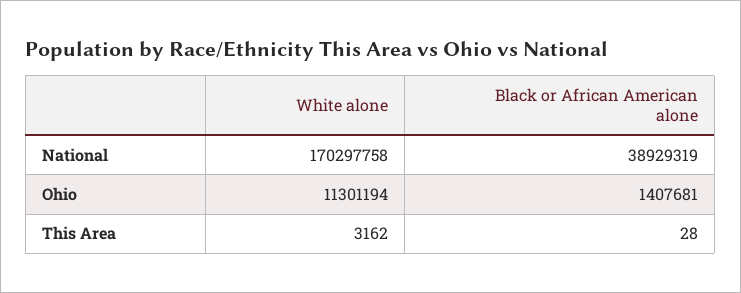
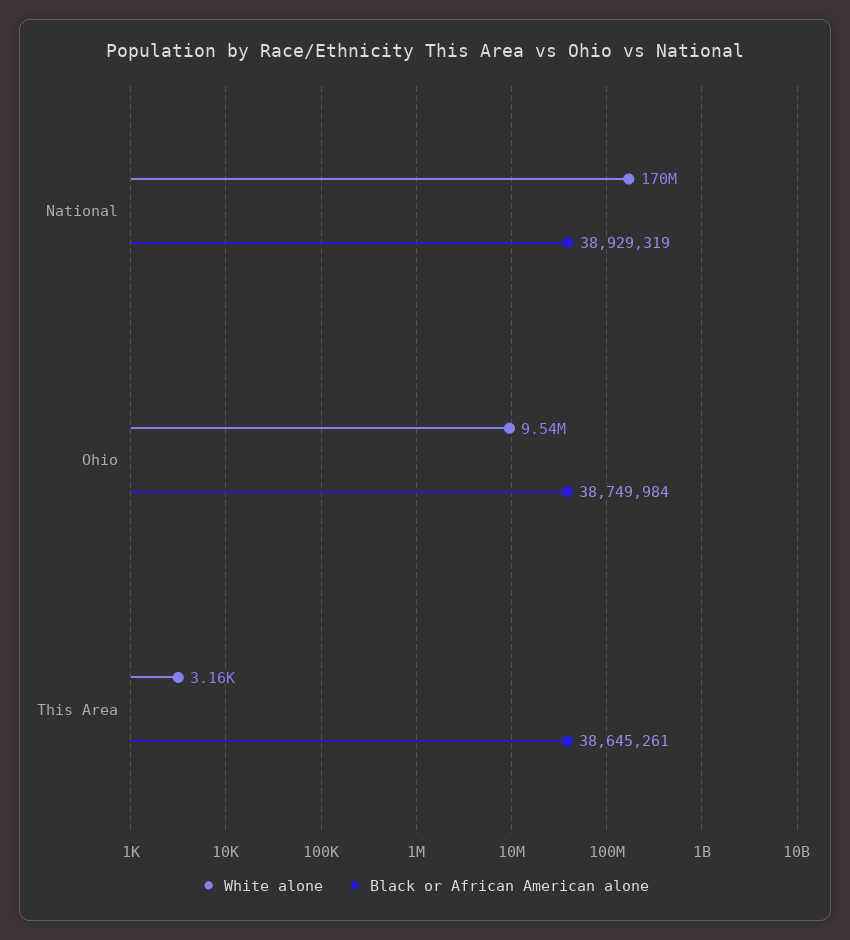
White alone, Ohio: 11301194 -> 9540000
Black or African American alone, Ohio: 1407681 -> 38749984
Black or African American alone, This Area: 28 -> 38645261

